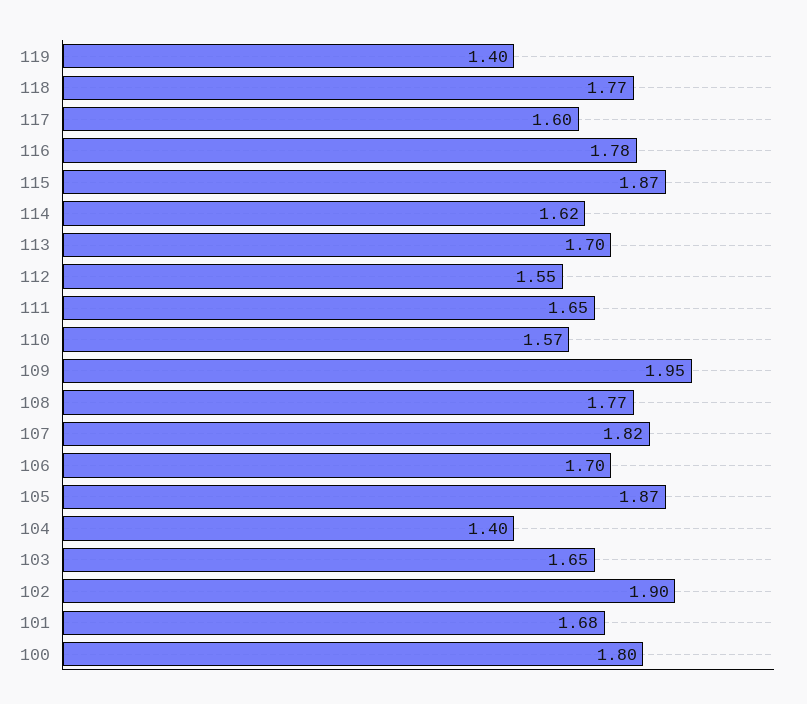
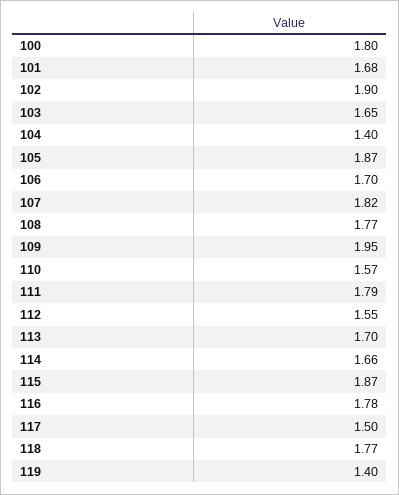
117: 1.6 -> 1.5
114: 1.62 -> 1.66
111: 1.65 -> 1.79

